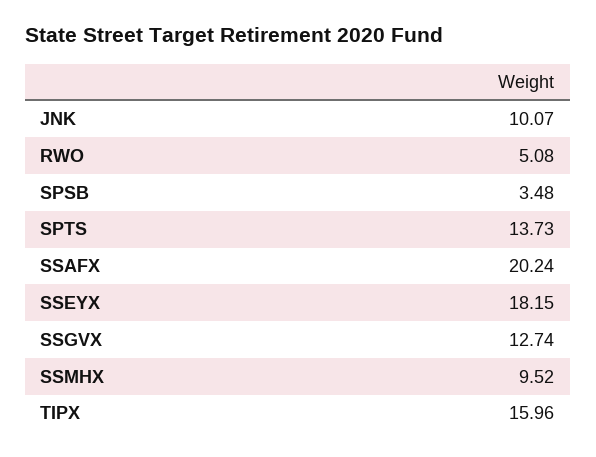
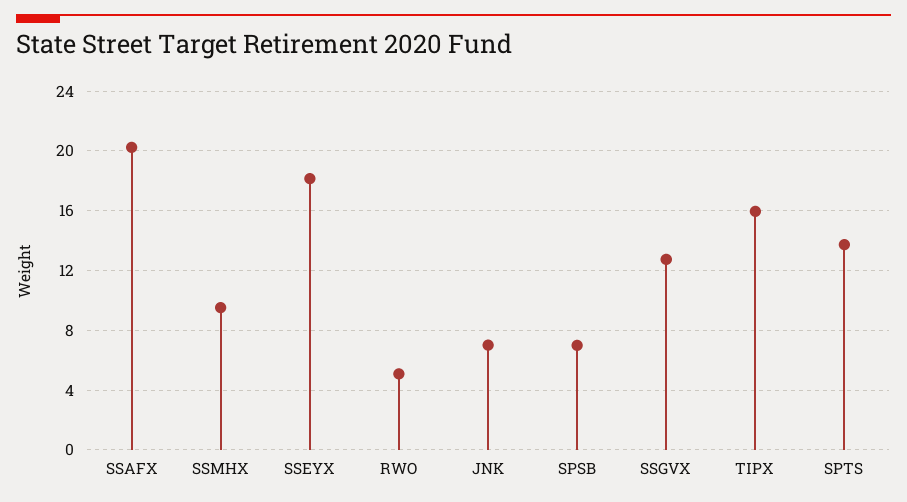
JNK: 10.07 -> 7
SPSB: 3.48 -> 7

